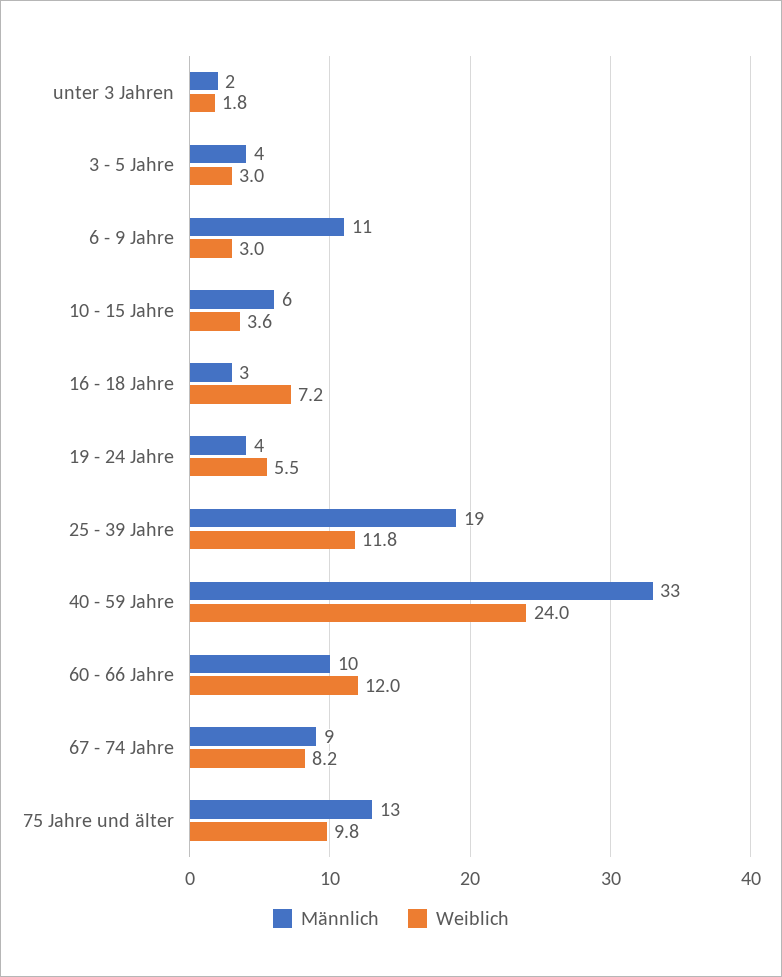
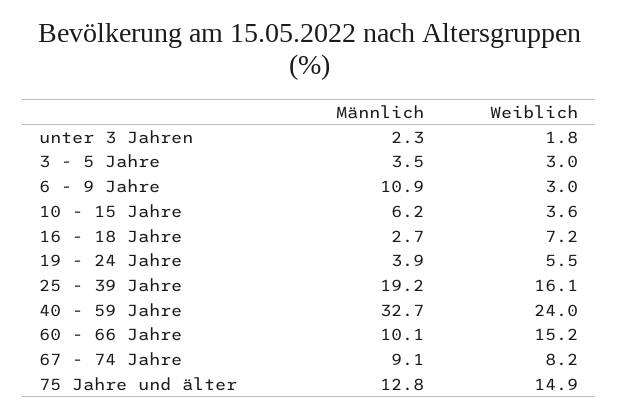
Weiblich, 25 - 39 Jahre: 11.8 -> 16.1
Weiblich, 60 - 66 Jahre: 12 -> 15.2
Weiblich, 75 Jahre und älter: 9.8 -> 14.9

